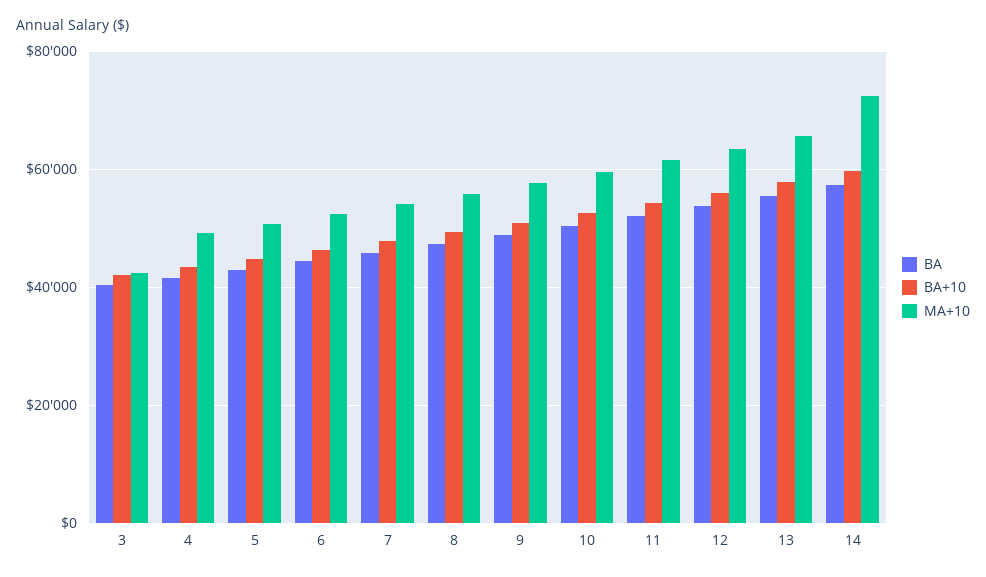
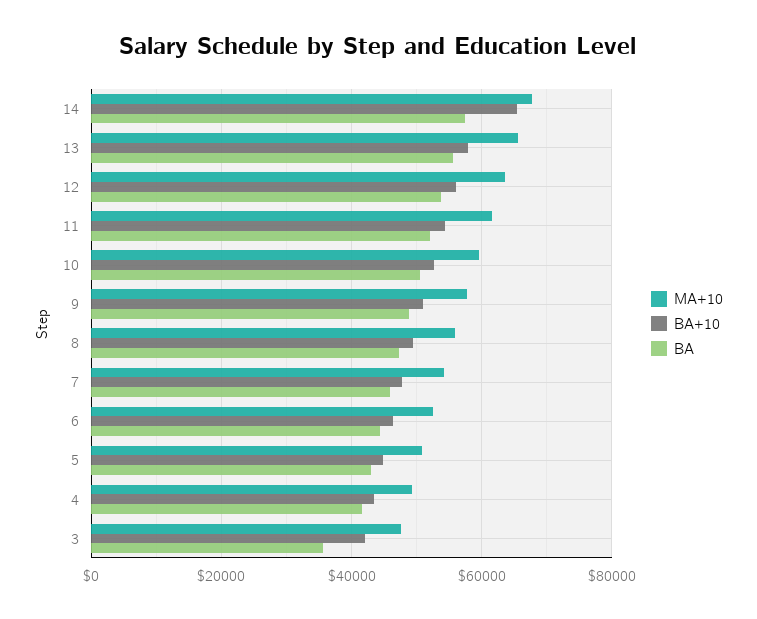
BA, 3: 40000 -> 36000
MA+10, 3: 42000 -> 48000
BA+10, 14: 60000 -> 66000
MA+10, 14: 72000 -> 68000

